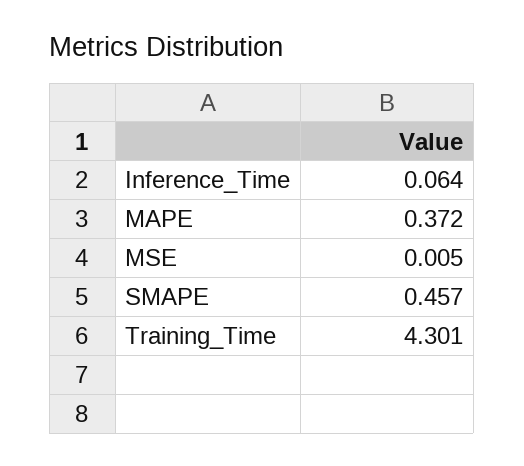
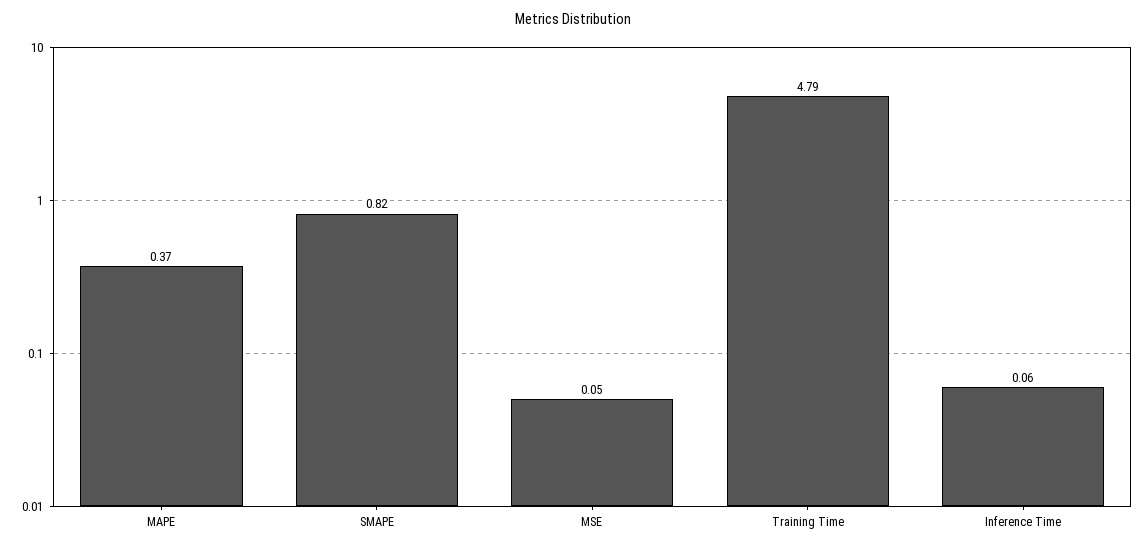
MSE: 0.005 -> 0.05
SMAPE: 0.457 -> 0.82
Training_Time: 4.301 -> 4.79

